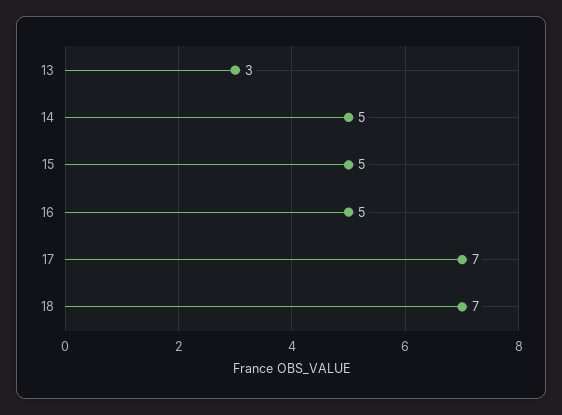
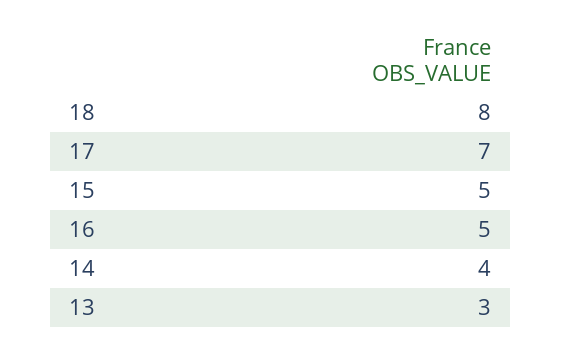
14: 5 -> 4
18: 7 -> 8

